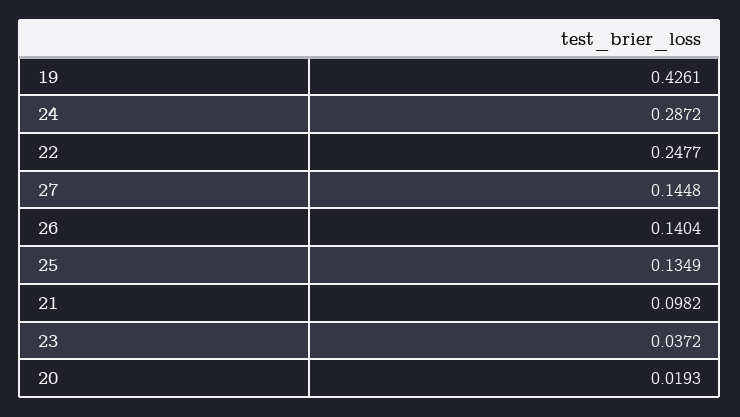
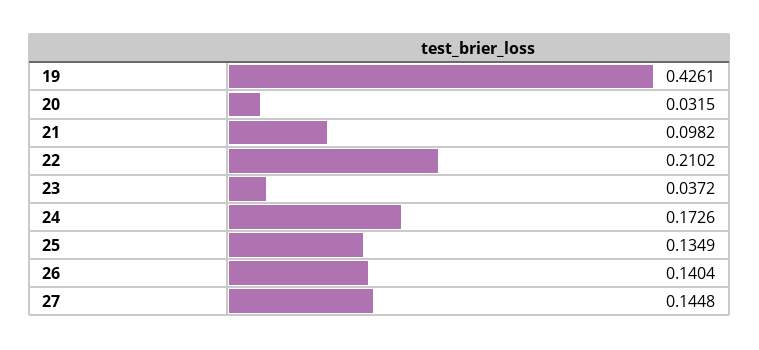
24: 0.2872 -> 0.1726
22: 0.2477 -> 0.2102
20: 0.0193 -> 0.0315

